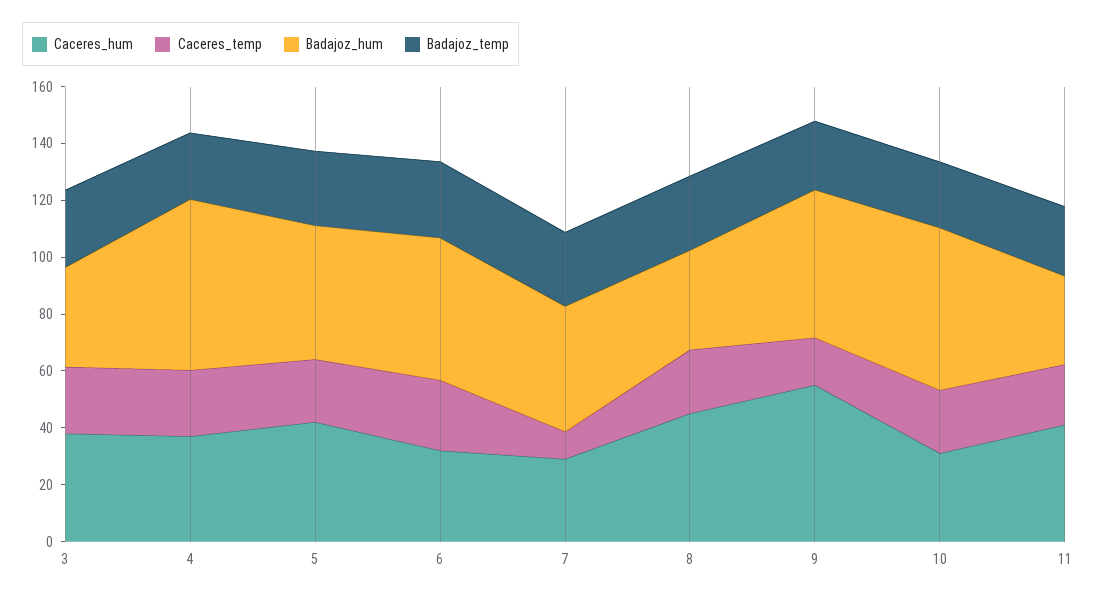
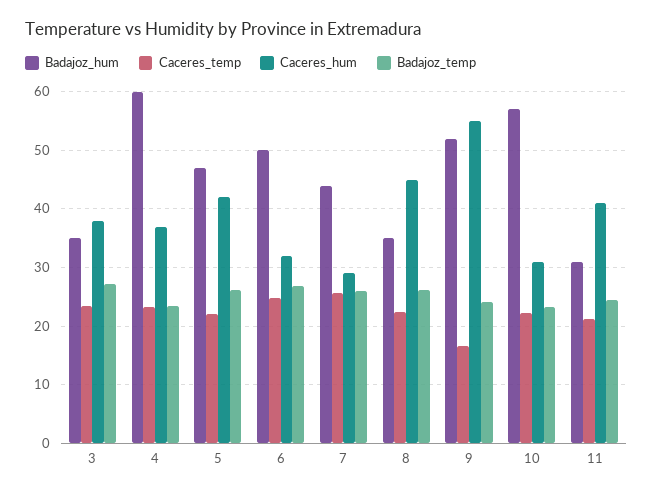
Caceres_temp, 7: 10 -> 26

